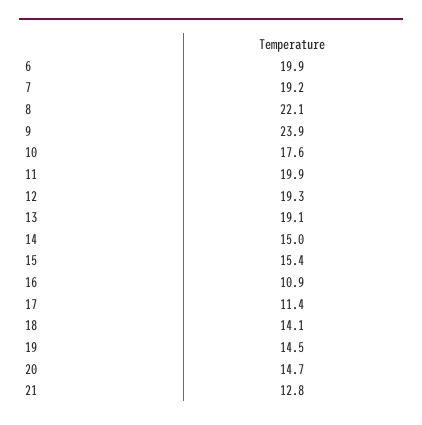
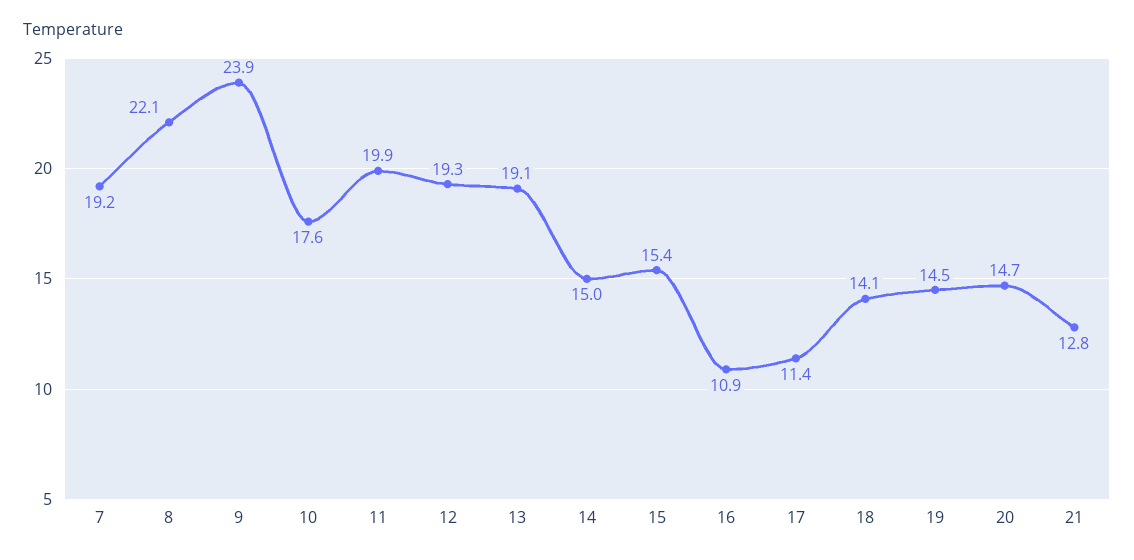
6: 19.9 -> none

